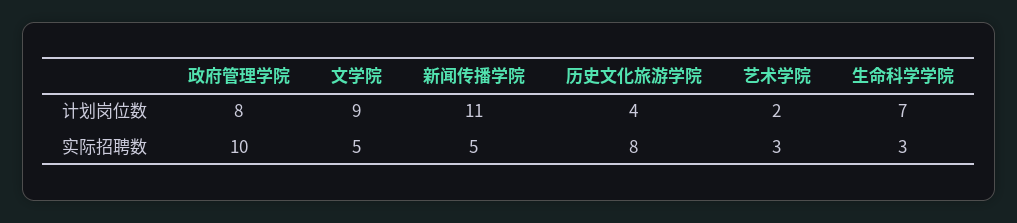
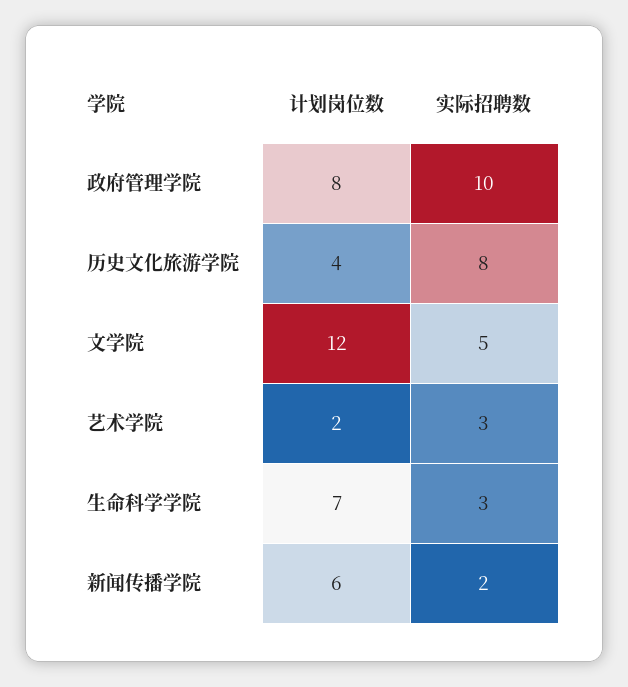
文学院, 计划岗位数: 9 -> 12
新闻传播学院, 计划岗位数: 11 -> 6
新闻传播学院, 实际招聘数: 5 -> 2

